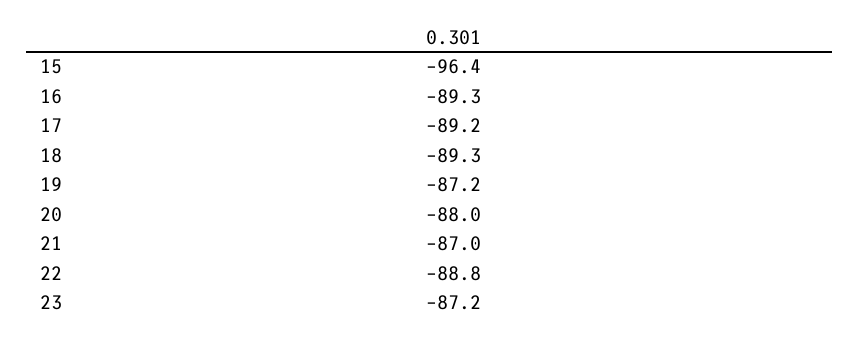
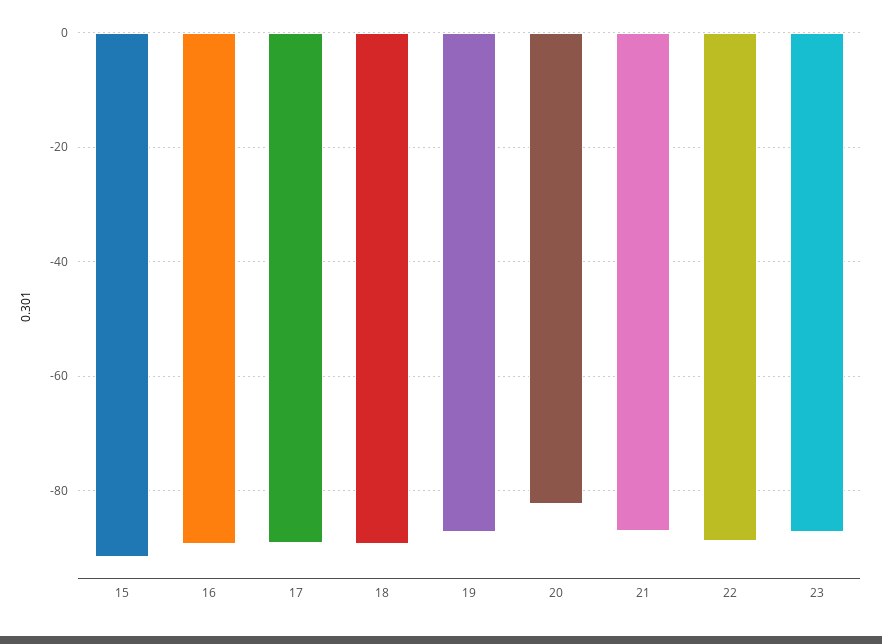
15: -96.4 -> -92
20: -88 -> -82

